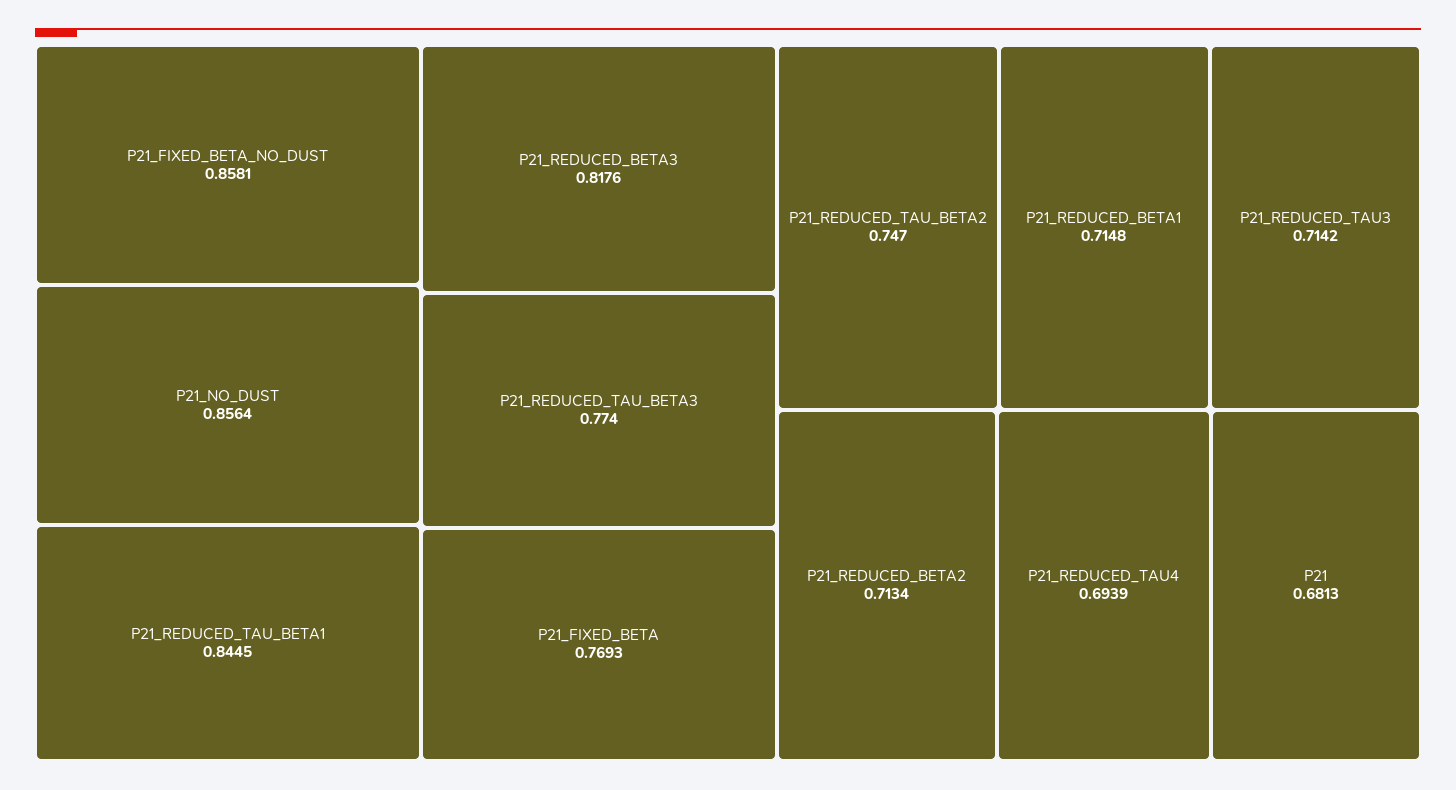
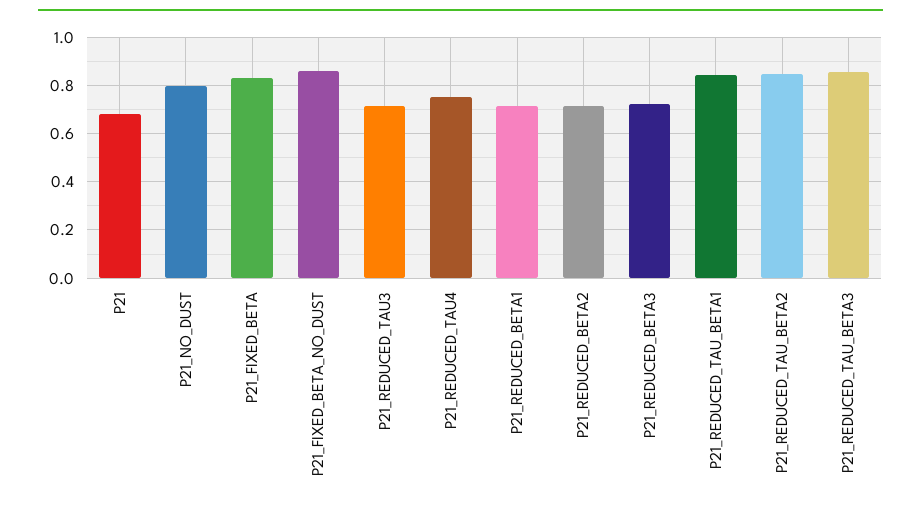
P21_NO_DUST: 0.8564 -> 0.8
P21_REDUCED_BETA3: 0.8176 -> 0.725
P21_REDUCED_TAU_BETA3: 0.774 -> 0.85
P21_FIXED_BETA: 0.7693 -> 0.825
P21_REDUCED_TAU_BETA2: 0.747 -> 0.85
P21_REDUCED_TAU4: 0.6939 -> 0.75

